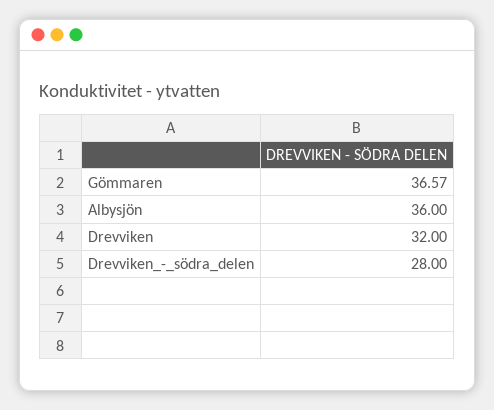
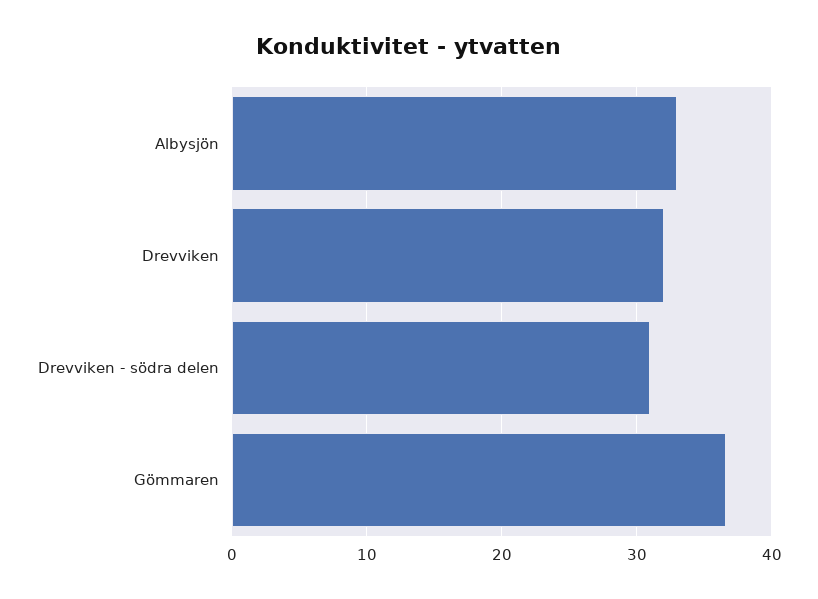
Albysjön: 36 -> 33
Drevviken_-_södra_delen: 28 -> 31

